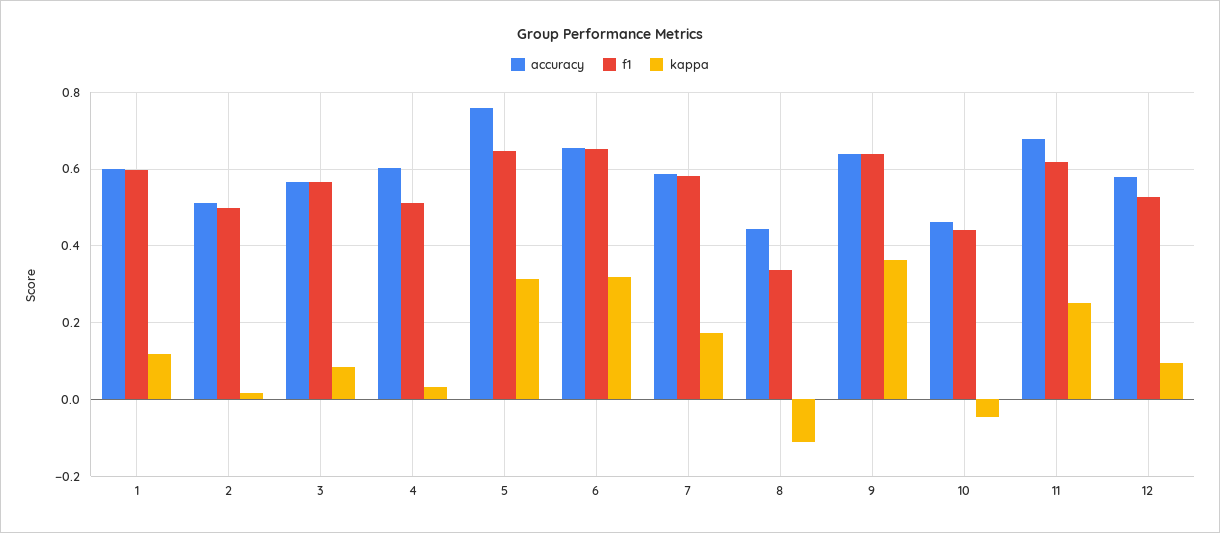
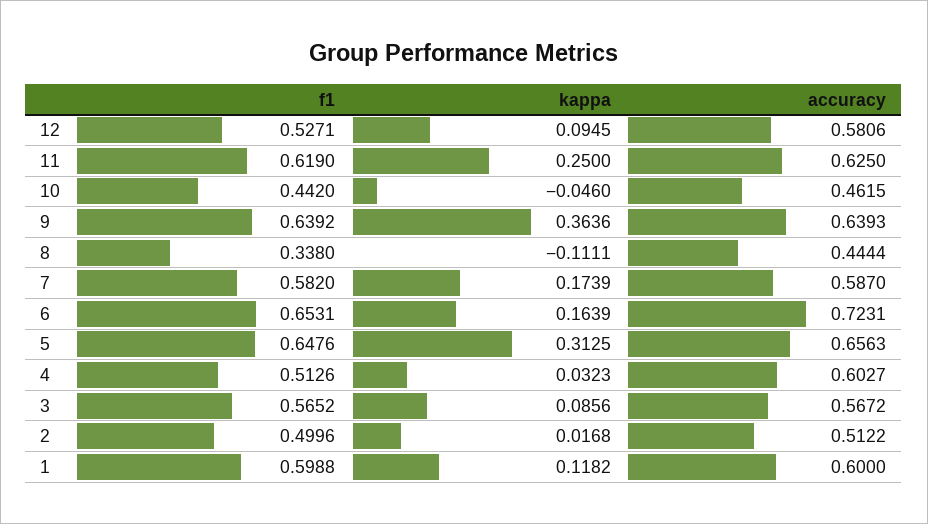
accuracy, 5: 0.76 -> 0.6563
accuracy, 6: 0.66 -> 0.7231
kappa, 6: 0.32 -> 0.1639
accuracy, 11: 0.68 -> 0.625

